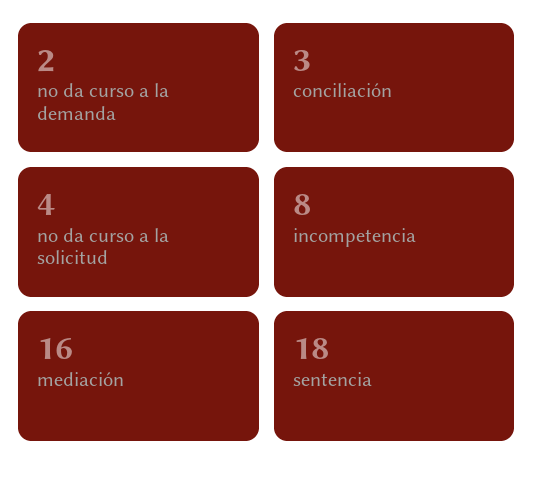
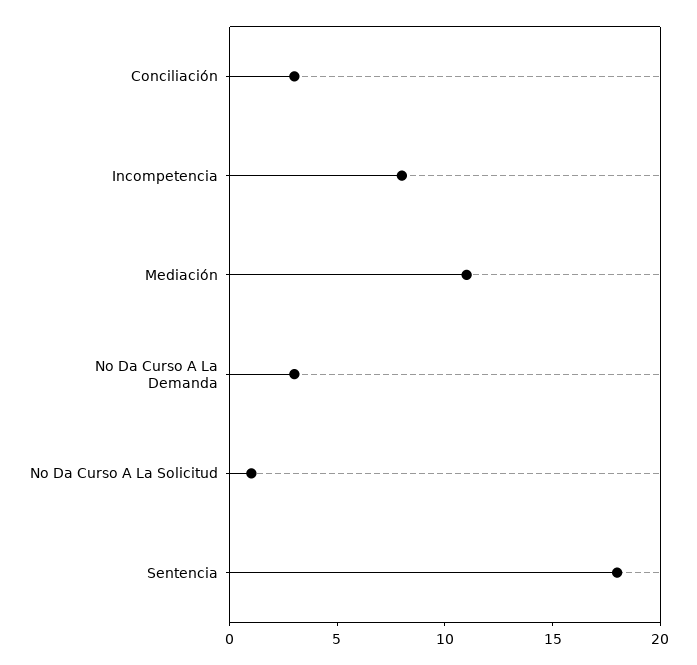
no da curso a la demanda: 2 -> 3
no da curso a la solicitud: 4 -> 1
mediación: 16 -> 11

